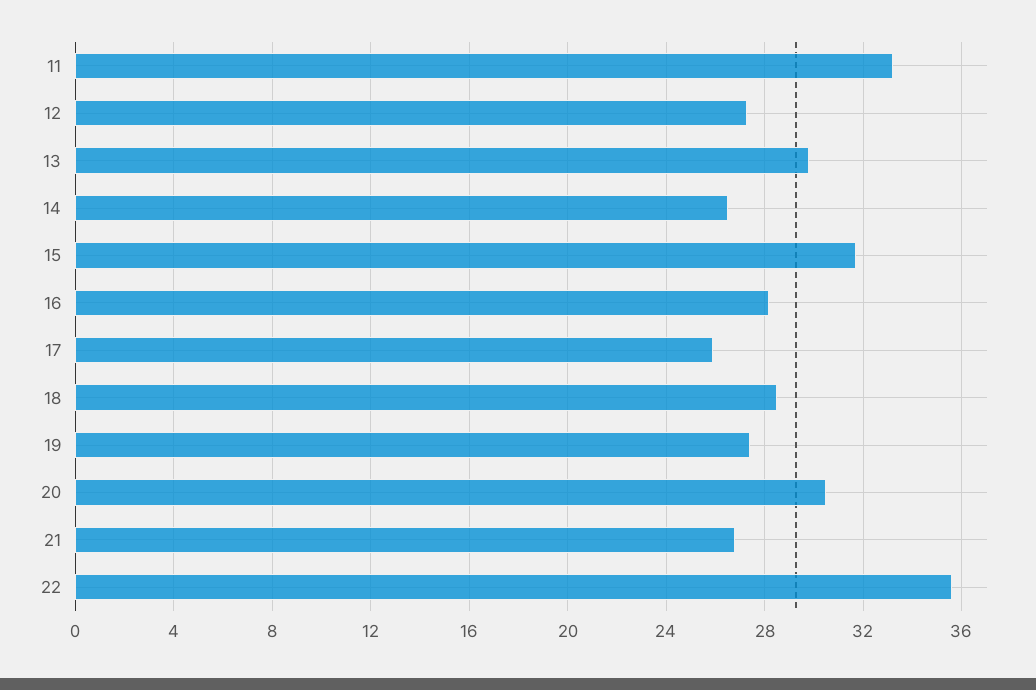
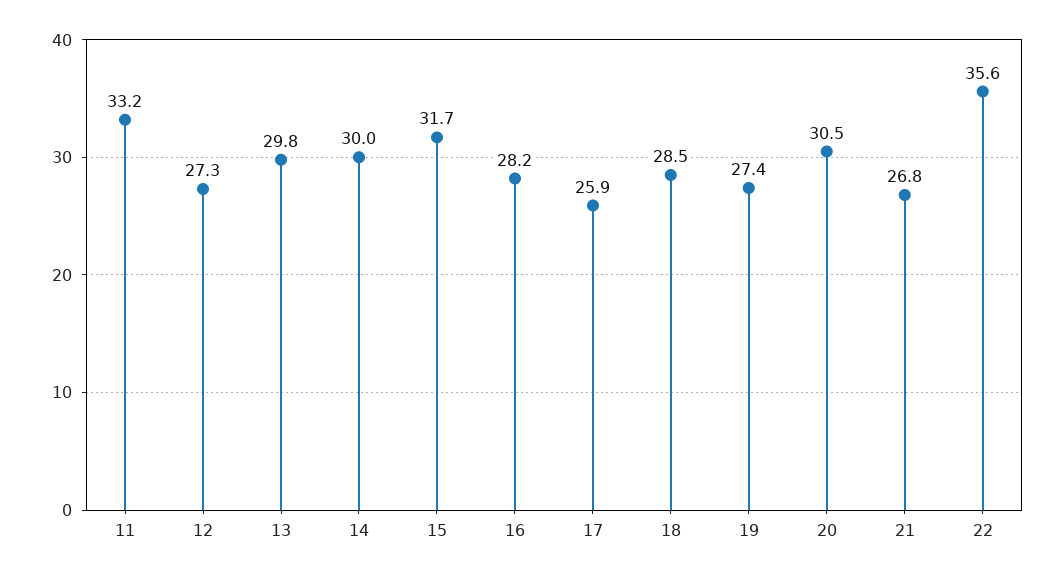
14: 26.5 -> 30

